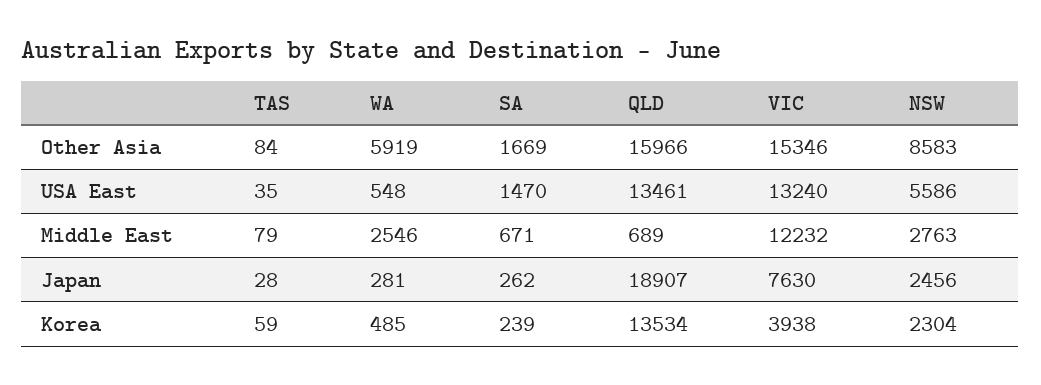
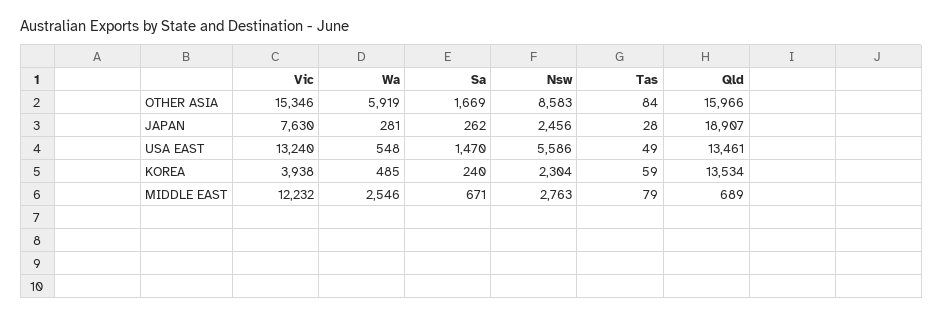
TAS, USA East: 35 -> 49
SA, Korea: 239 -> 240

